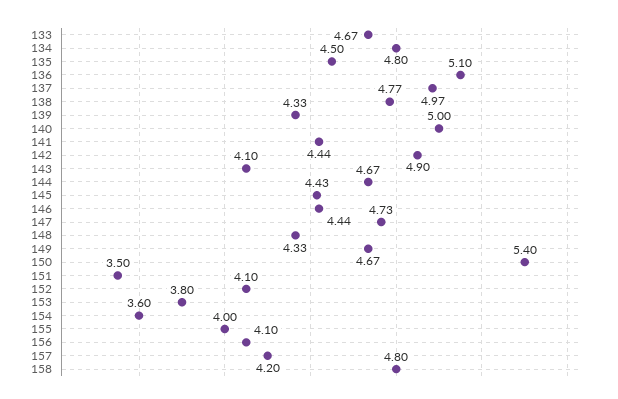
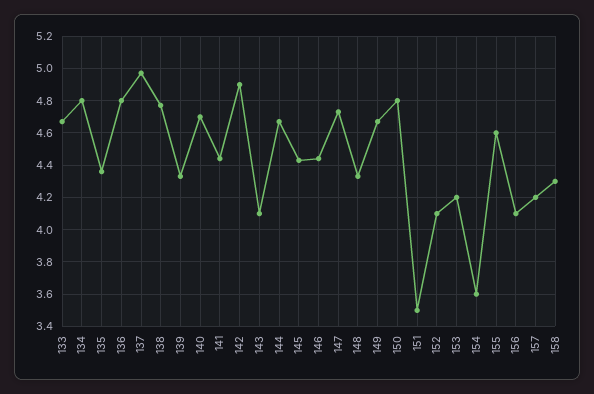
135: 4.5 -> 4.35
136: 5.1 -> 4.8
140: 5 -> 4.7
150: 5.4 -> 4.8
153: 3.8 -> 4.2
155: 4 -> 4.6
158: 4.8 -> 4.3

